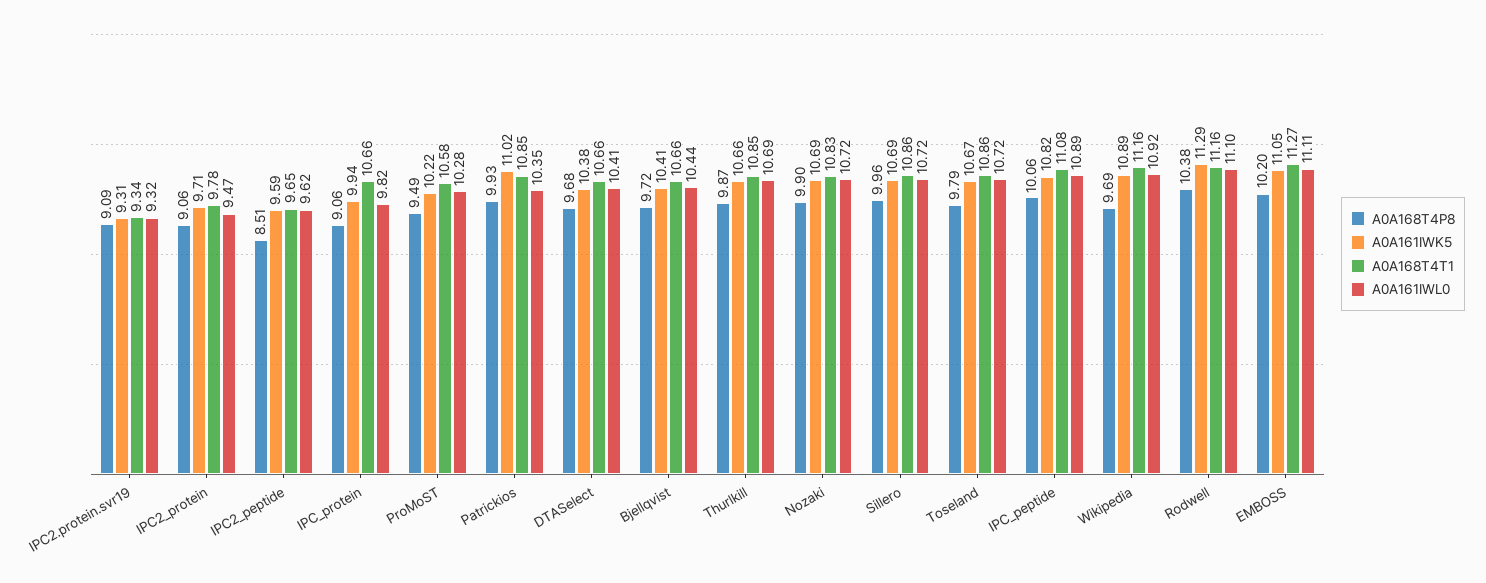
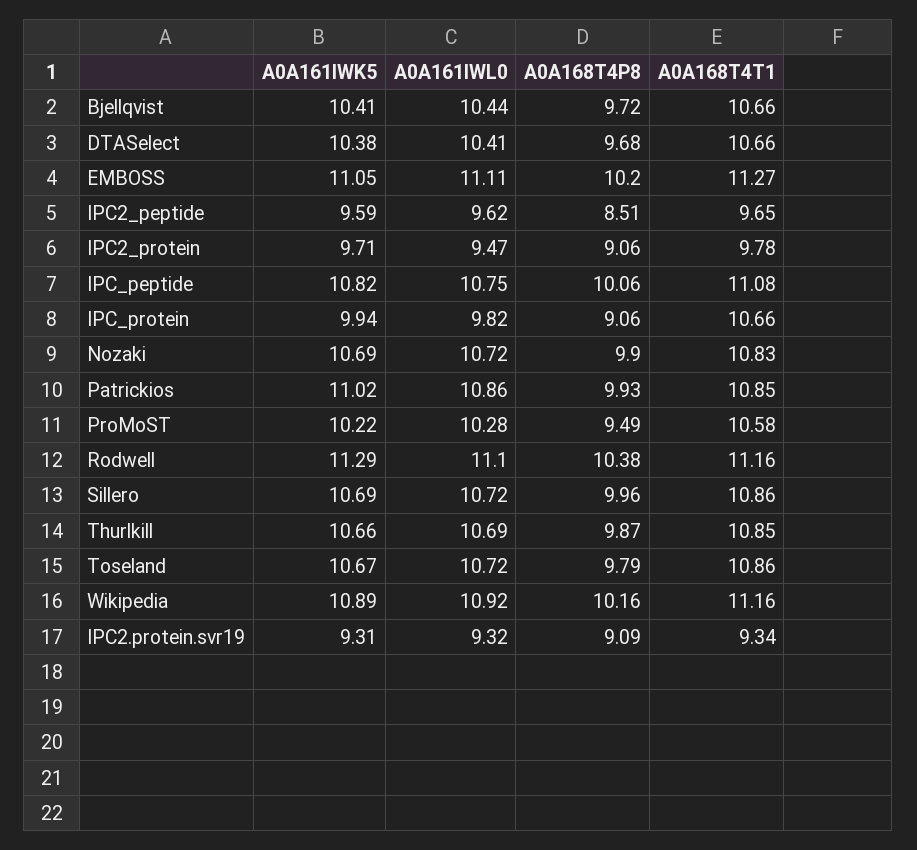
A0A161IWL0, Patrickios: 10.35 -> 10.86
A0A161IWL0, IPC_peptide: 10.89 -> 10.75
A0A168T4P8, Wikipedia: 9.69 -> 10.16

